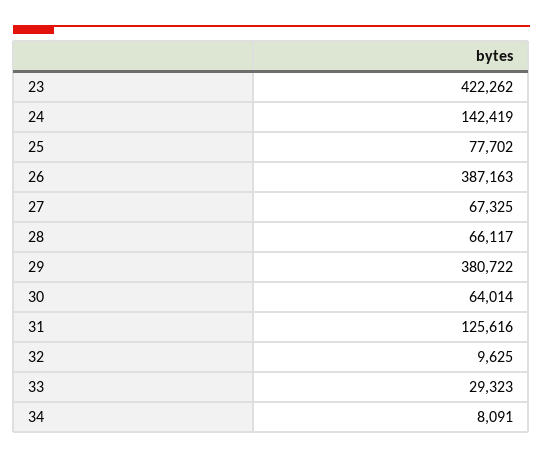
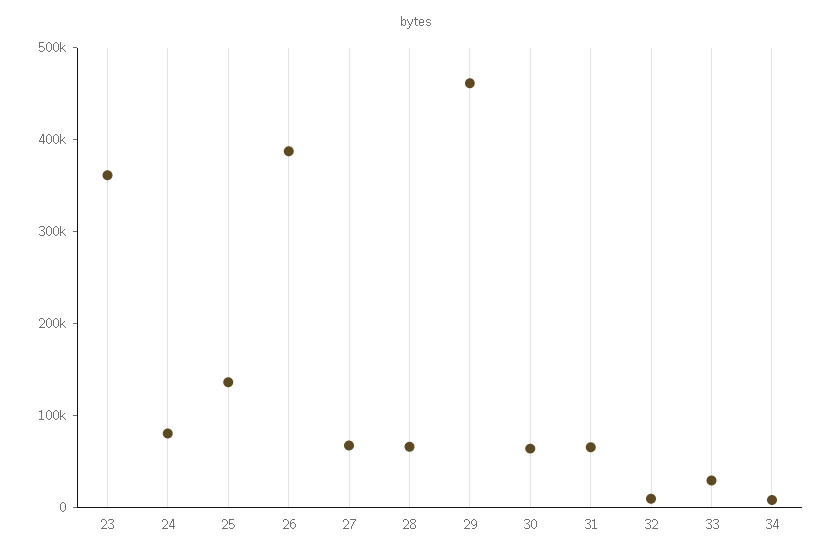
23: 422262 -> 360000
24: 142419 -> 80000
25: 77702 -> 140000
29: 380722 -> 460000
31: 125616 -> 60000

